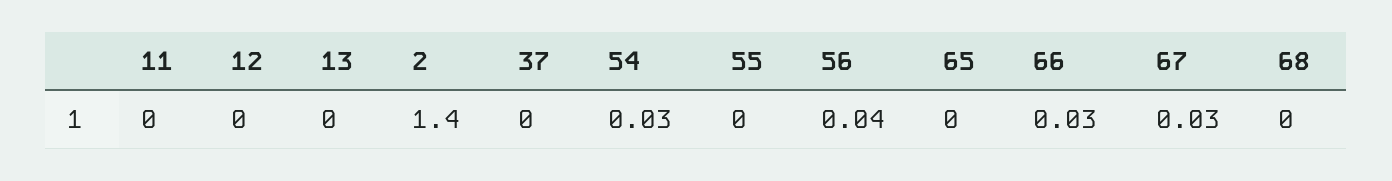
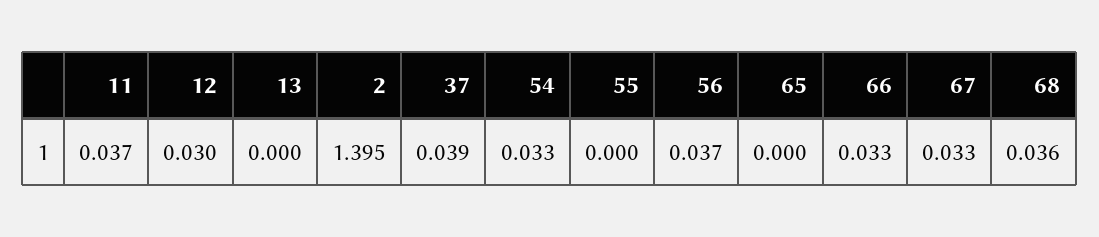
11: 0 -> 0.037
12: 0 -> 0.03
37: 0 -> 0.039
68: 0 -> 0.036

